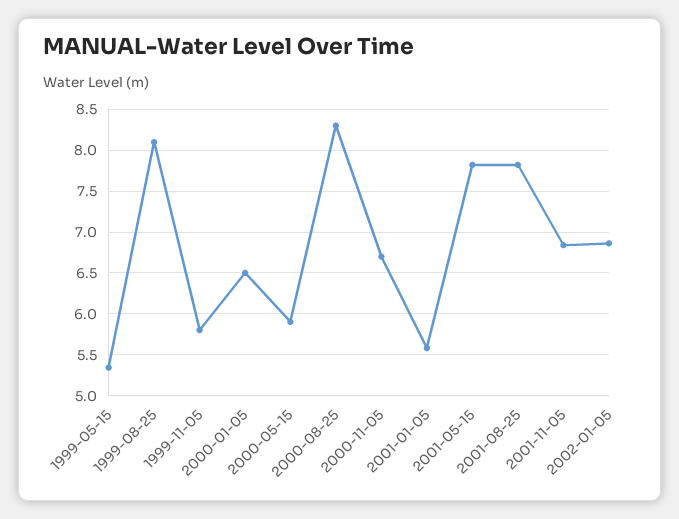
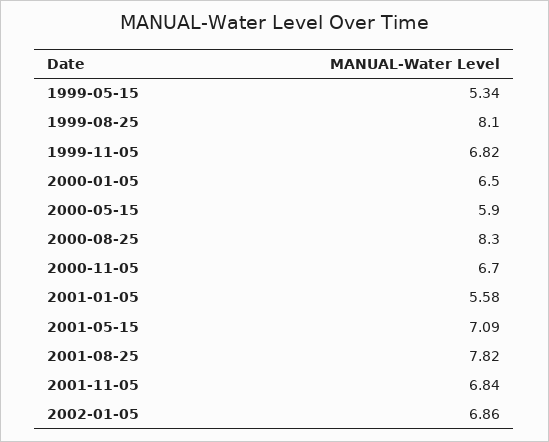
1999-11-05: 5.8 -> 6.82
2001-05-15: 7.8 -> 7.09

